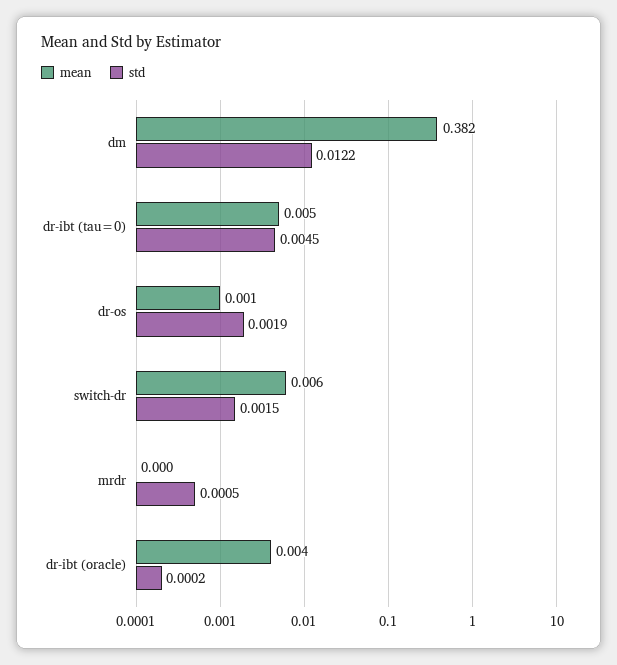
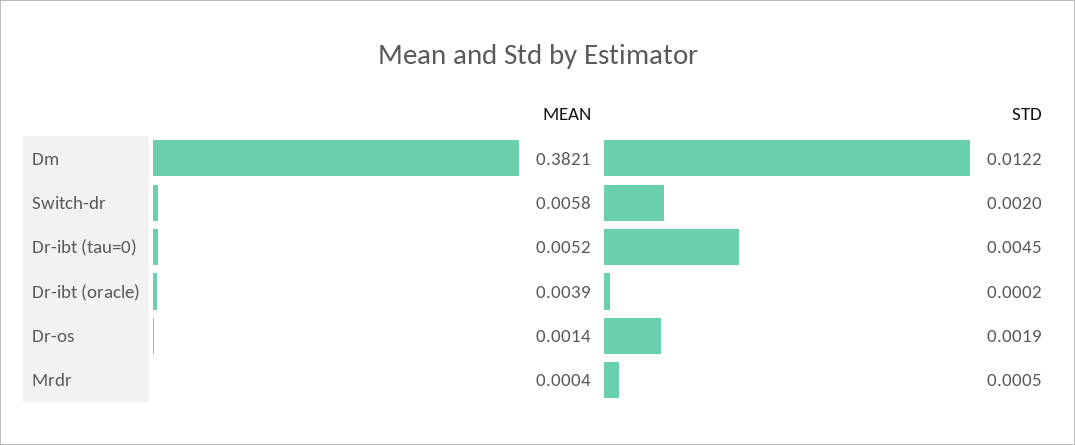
std, switch-dr: 0.0015 -> 0.002

